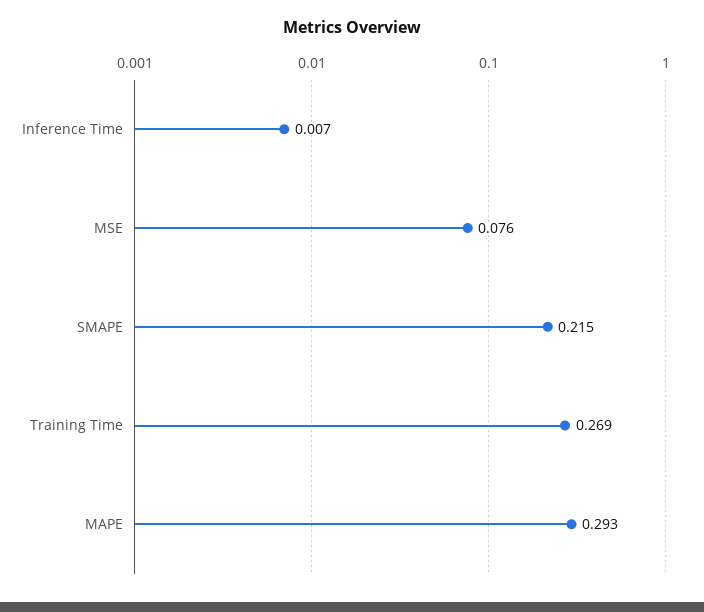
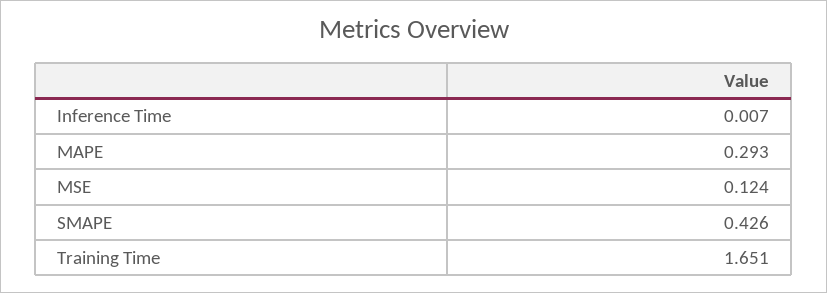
MSE: 0.076 -> 0.124
SMAPE: 0.215 -> 0.426
Training Time: 0.269 -> 1.651

